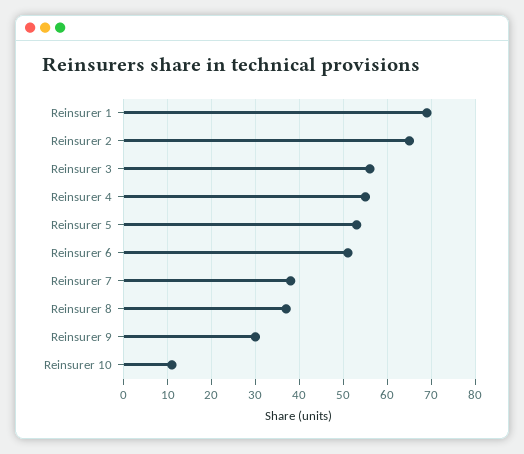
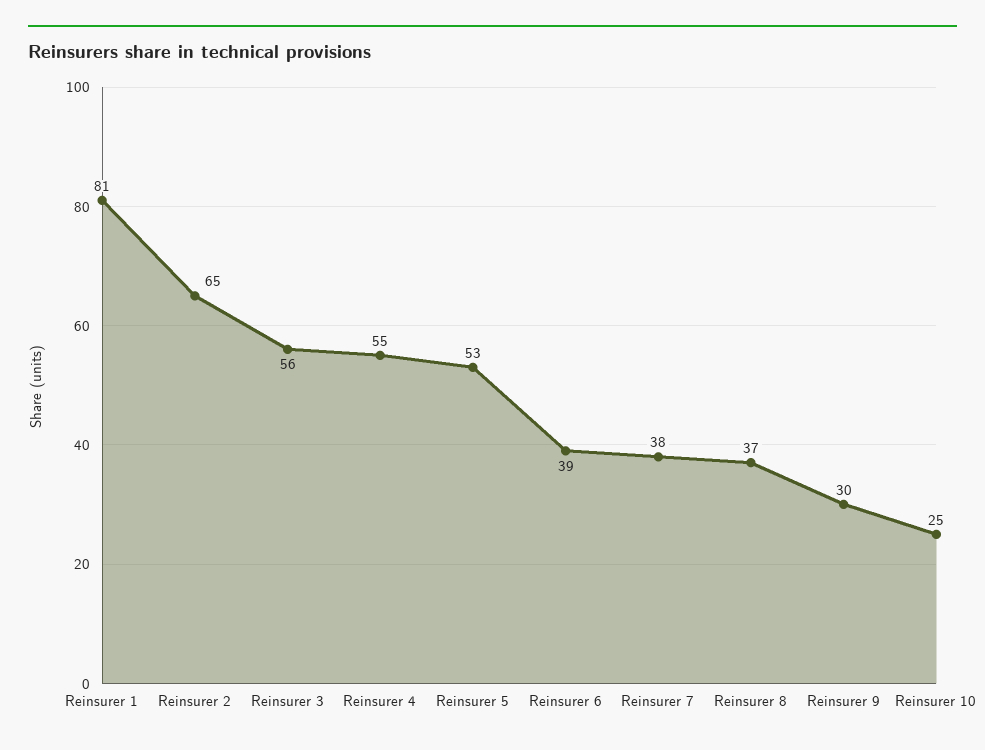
Reinsurer 1: 70 -> 81
Reinsurer 6: 50 -> 39
Reinsurer 10: 10 -> 25

